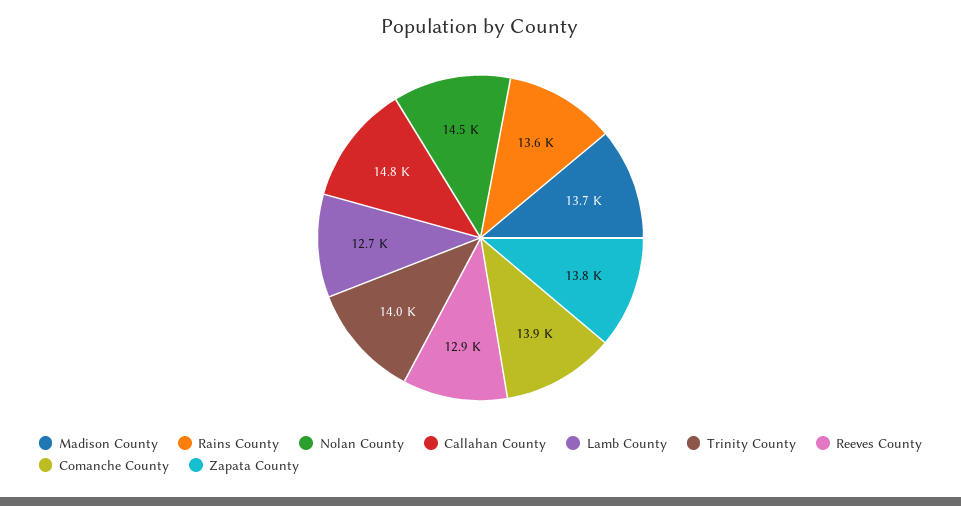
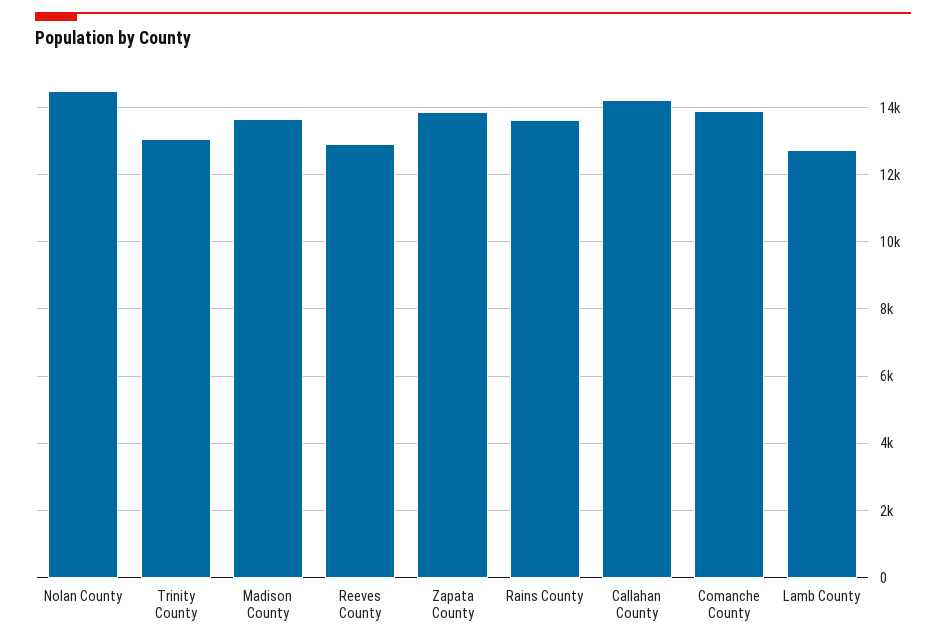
Callahan County: 14800 -> 14200
Trinity County: 14000 -> 13000

